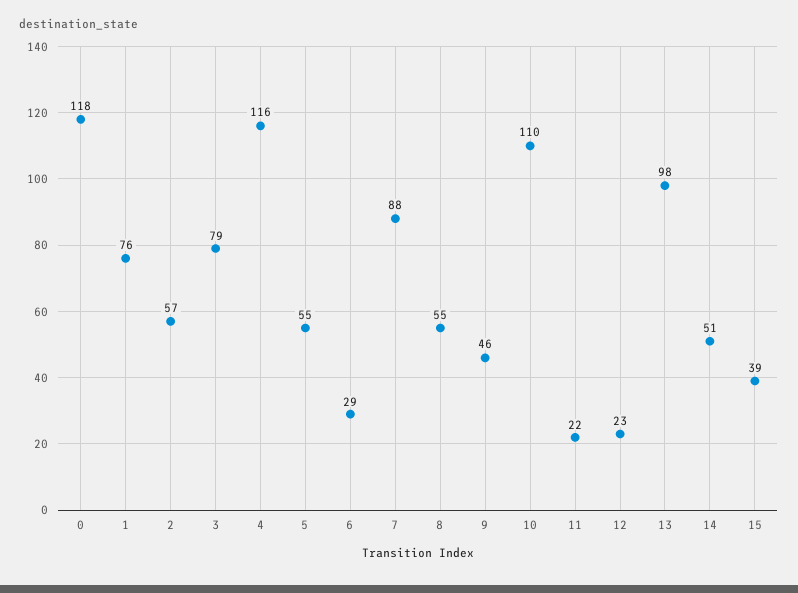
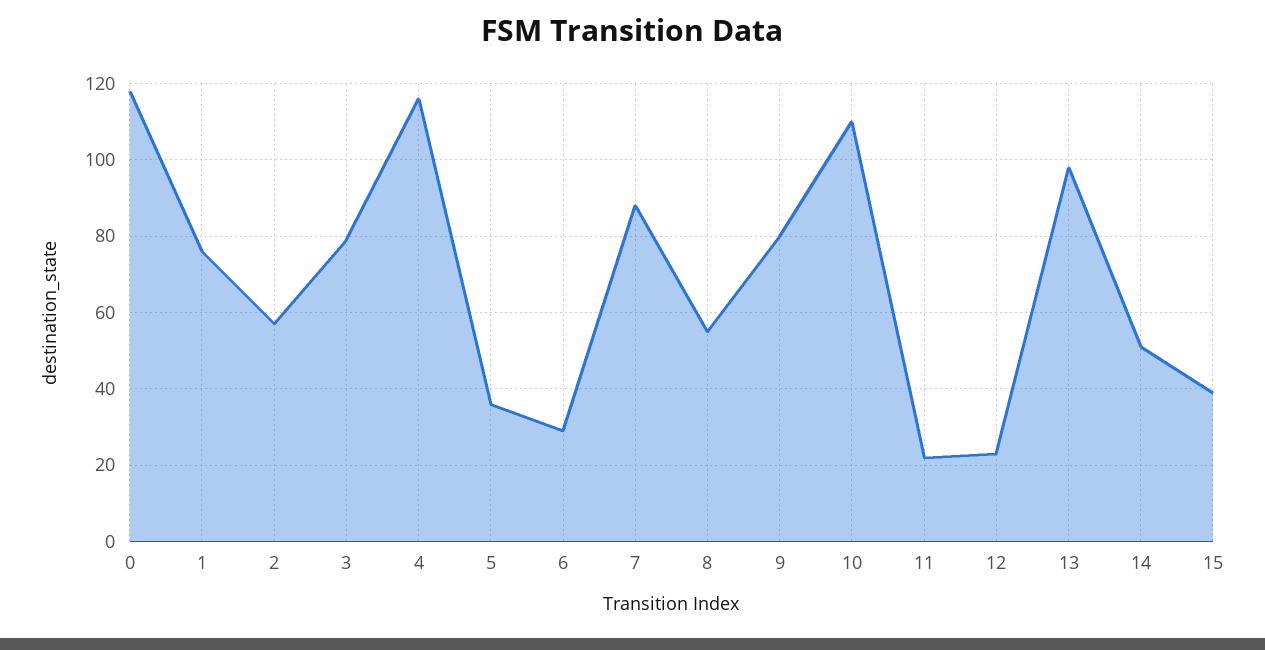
5: 55 -> 35
9: 46 -> 80

